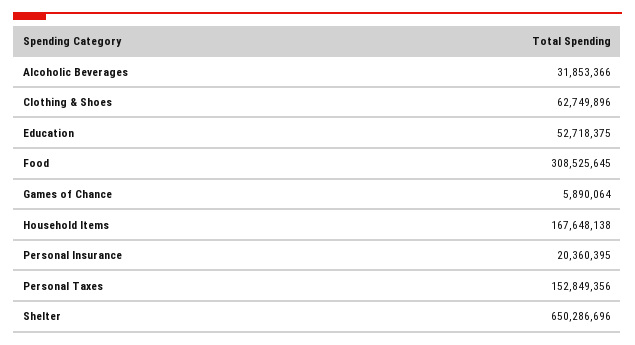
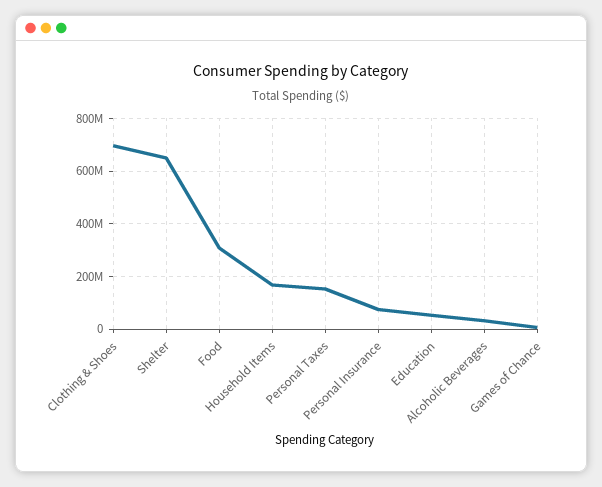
Clothing & Shoes: 62749896 -> 700000000
Personal Insurance: 20360395 -> 75000000

